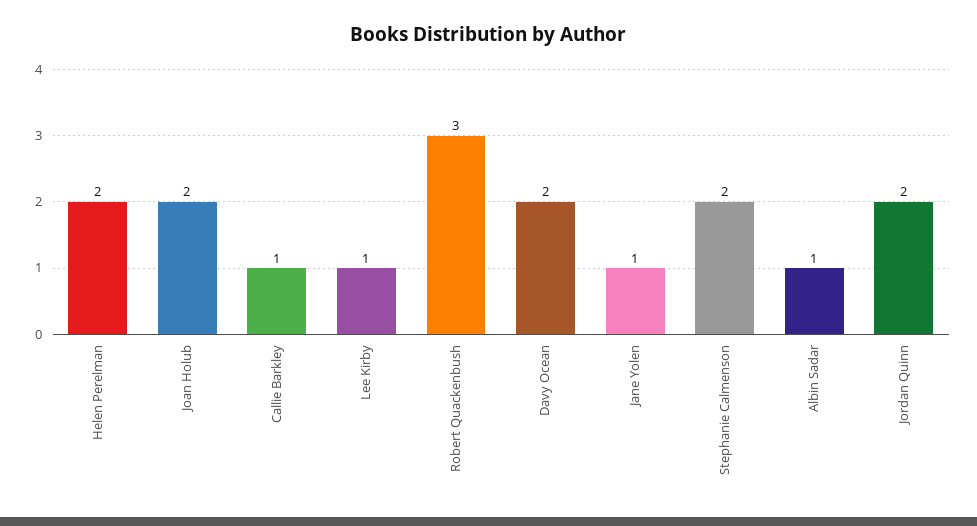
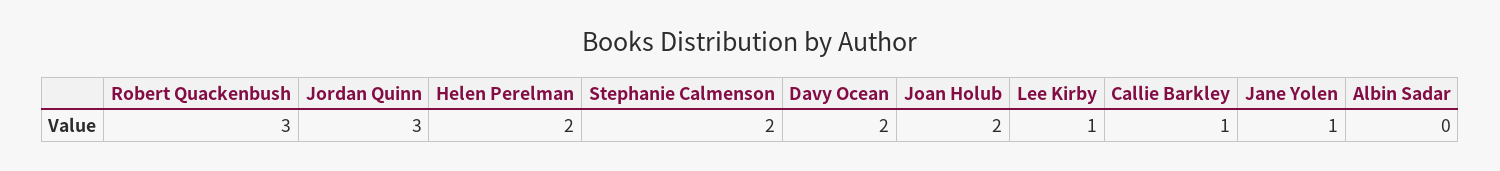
Albin Sadar: 1 -> 0
Jordan Quinn: 2 -> 3

